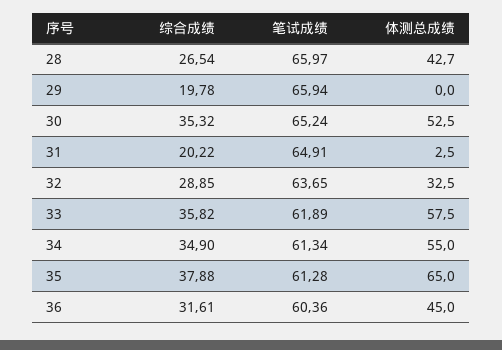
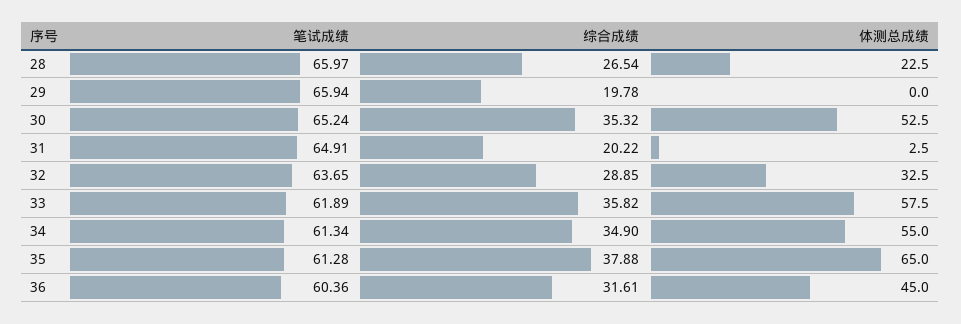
体测总成绩, 28: 42.7 -> 22.5

